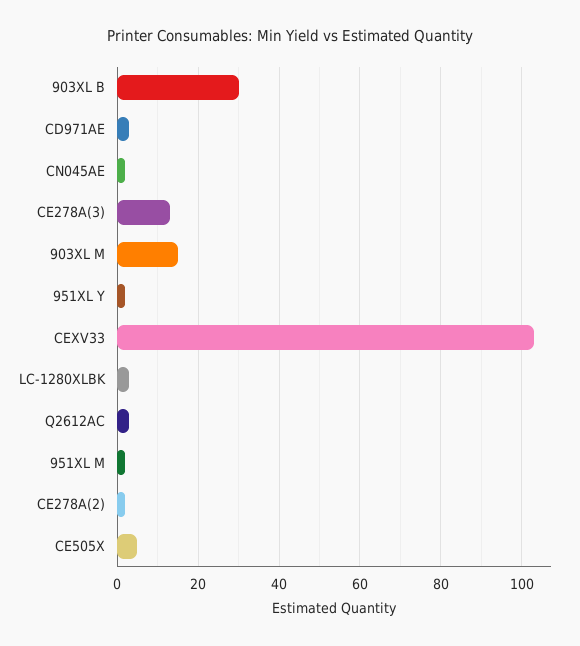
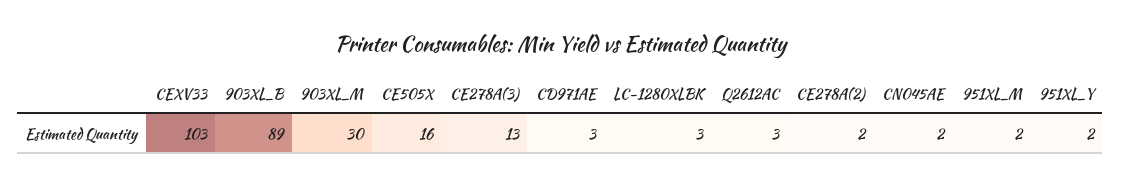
903XL B: 30 -> 89
903XL M: 15 -> 30
CE505X: 5 -> 16

